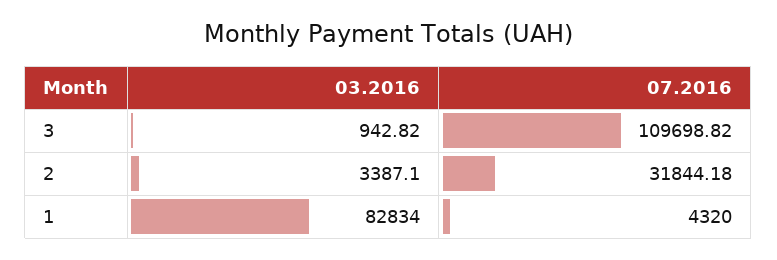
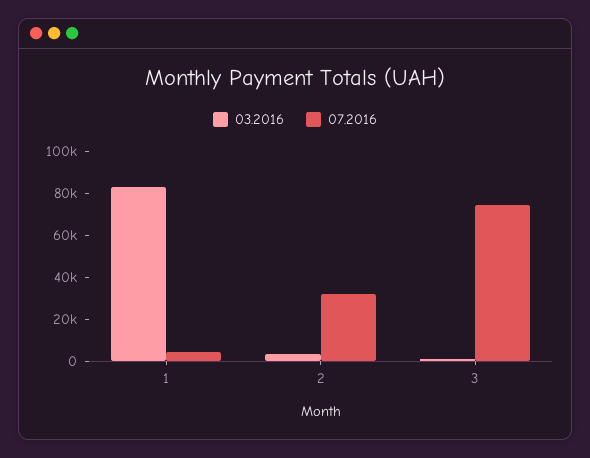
07.2016, 3: 109698.82 -> 75000

